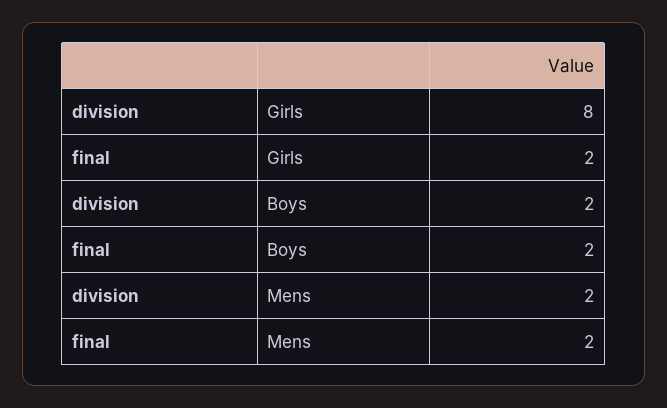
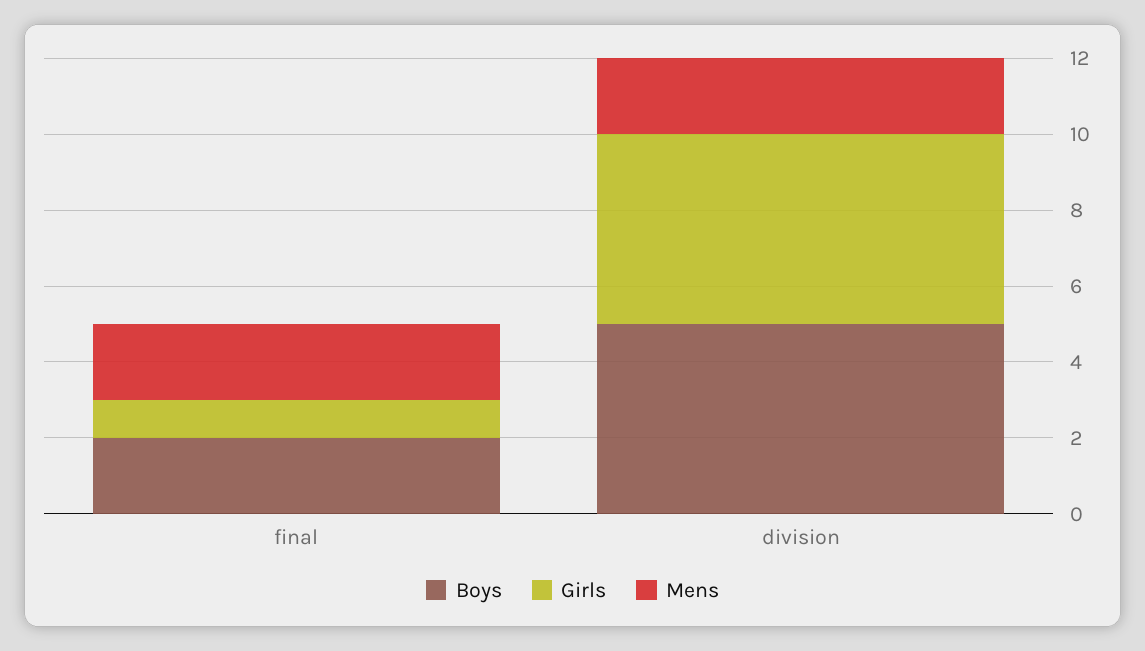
Girls, division: 8 -> 5
Girls, final: 2 -> 1
Boys, division: 2 -> 5

